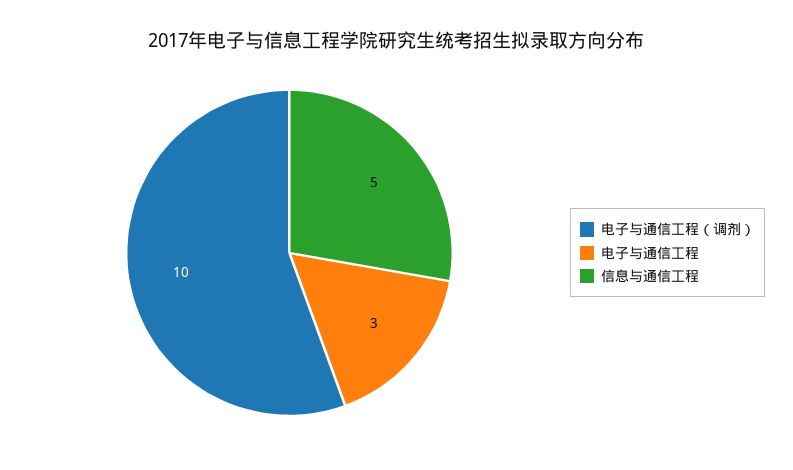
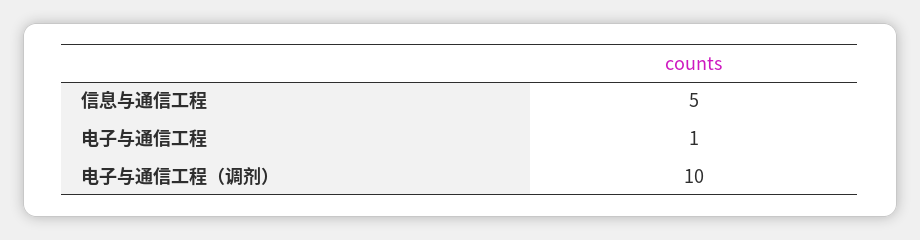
电子与通信工程: 3 -> 1

